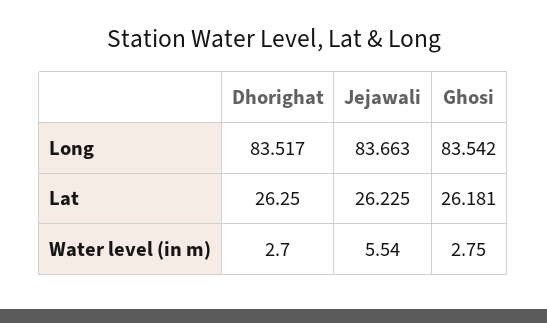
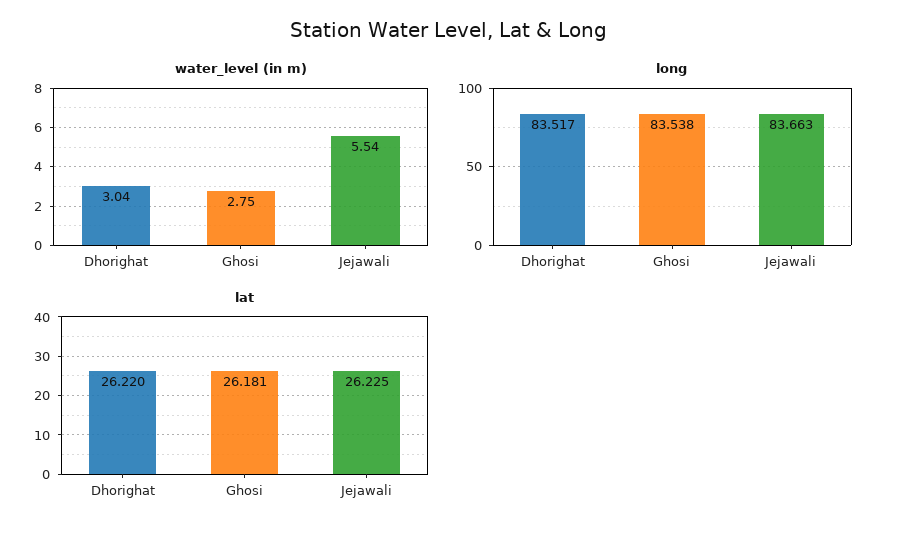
Long, Ghosi: 83.542 -> 83.538
Lat, Dhorighat: 26.25 -> 26.22
Water level (in m), Dhorighat: 2.7 -> 3.04

